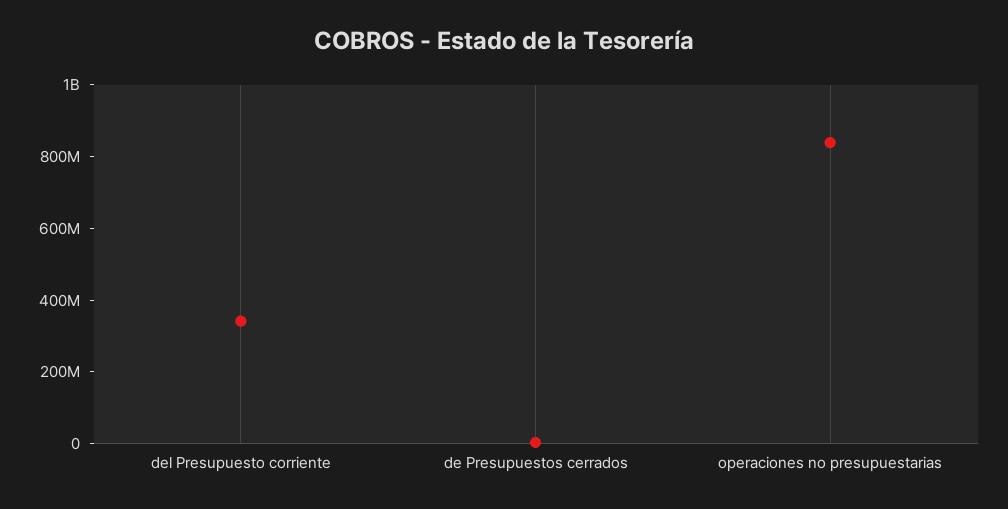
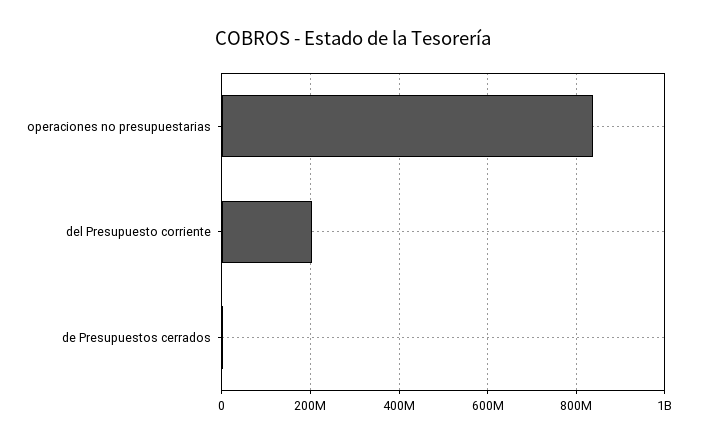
del Presupuesto corriente: 350000000 -> 200000000

